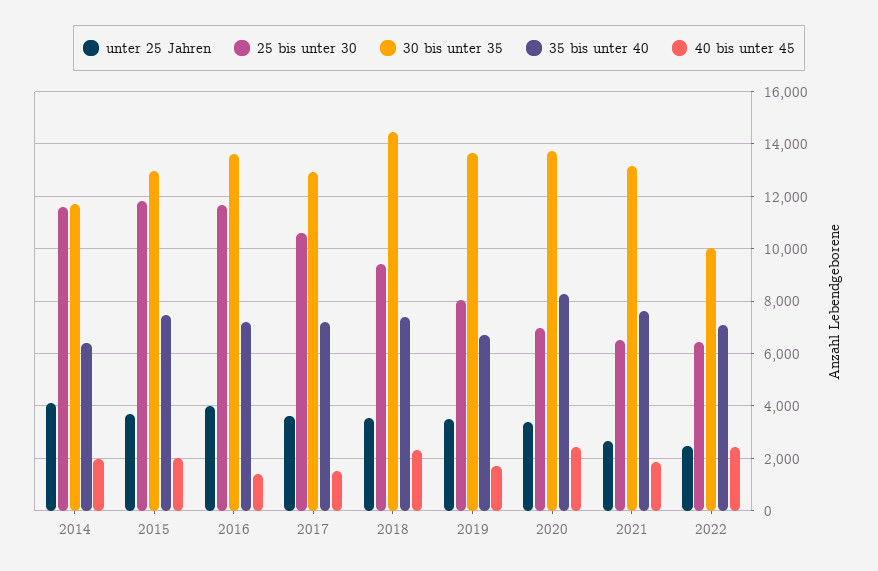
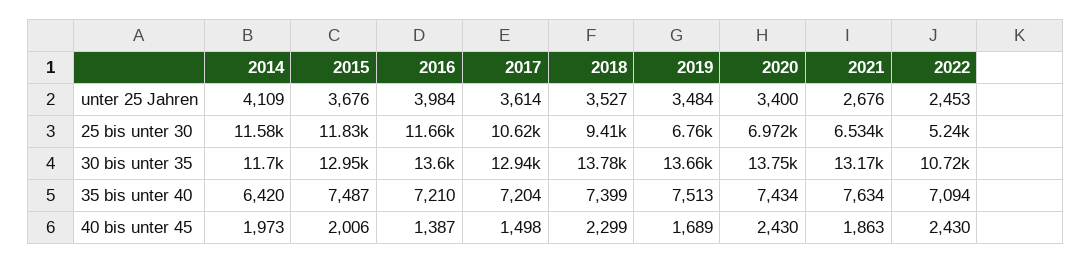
30 bis unter 35, 2018: 14500 -> 13780
25 bis unter 30, 2019: 8000 -> 6760
35 bis unter 40, 2019: 6750 -> 7513
35 bis unter 40, 2020: 8250 -> 7434
25 bis unter 30, 2022: 6500 -> 5240
30 bis unter 35, 2022: 10000 -> 10720

